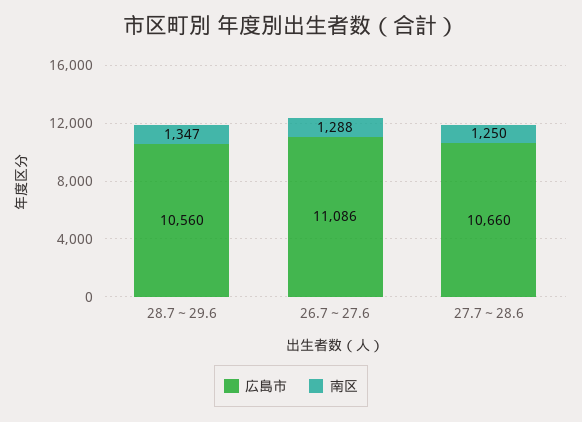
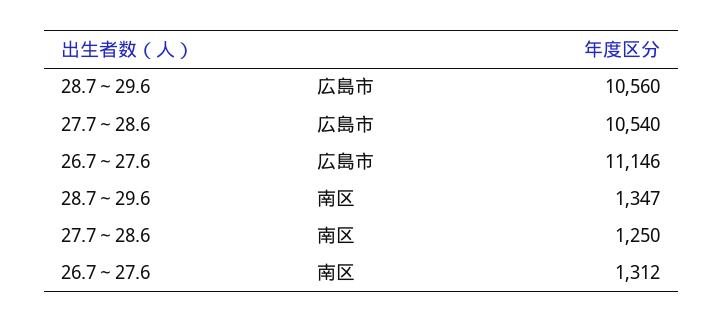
広島市, 26.7～27.6: 11086 -> 11146
南区, 26.7～27.6: 1288 -> 1312
広島市, 27.7～28.6: 10660 -> 10540

